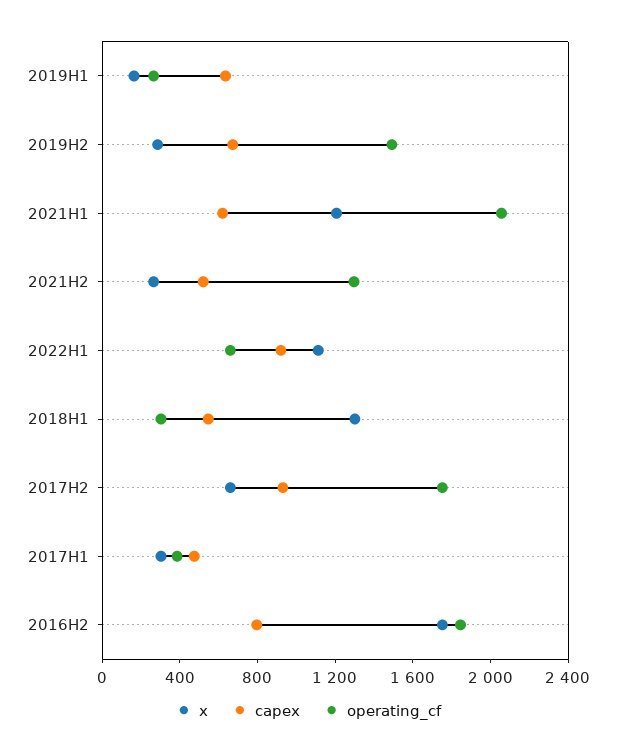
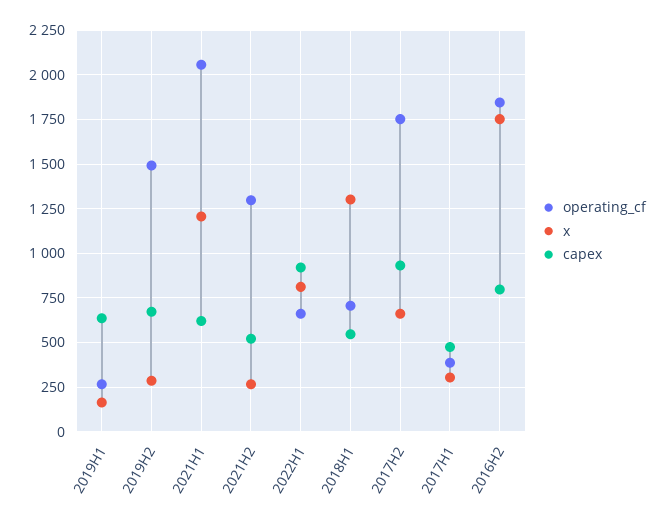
x, 2022H1: 1100 -> 800
operating_cf, 2018H1: 300 -> 700

